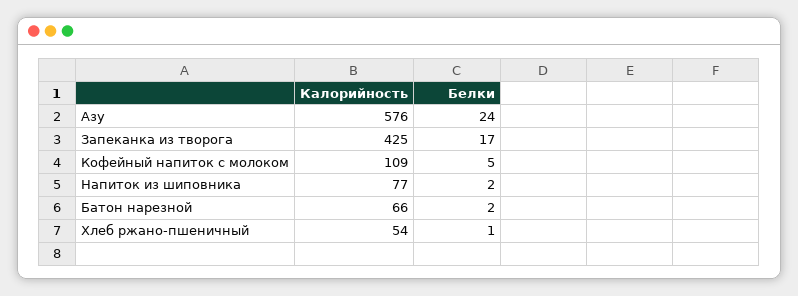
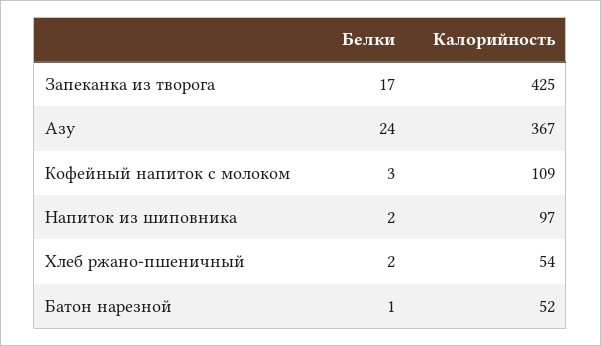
Калорийность, Азу: 576 -> 367
Белки, Кофейный напиток с молоком: 5 -> 3
Калорийность, Напиток из шиповника: 77 -> 97
Калорийность, Батон нарезной: 66 -> 52
Белки, Батон нарезной: 2 -> 1
Белки, Хлеб ржано-пшеничный: 1 -> 2

